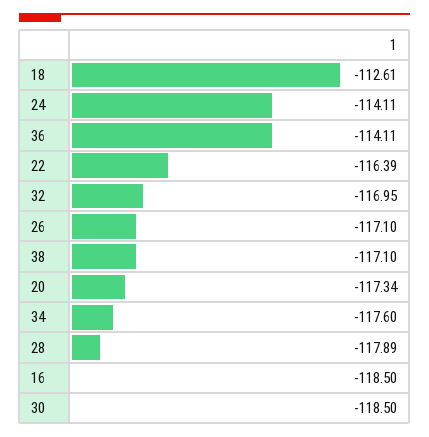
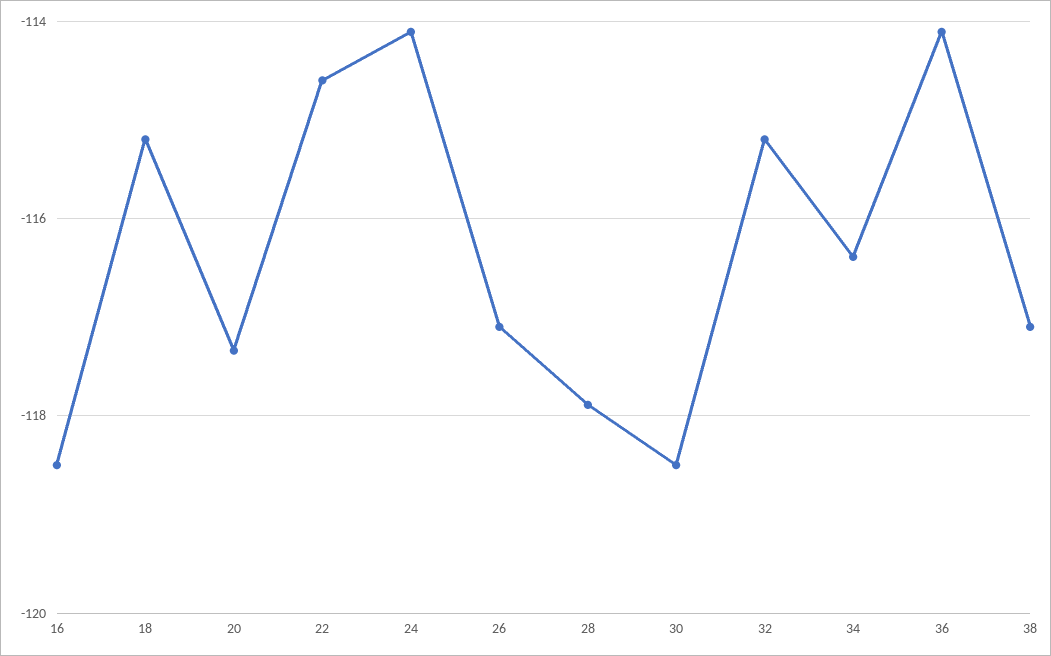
18: -112.61 -> -115.2
22: -116.39 -> -114.6
32: -116.95 -> -115.2
34: -117.6 -> -116.4

